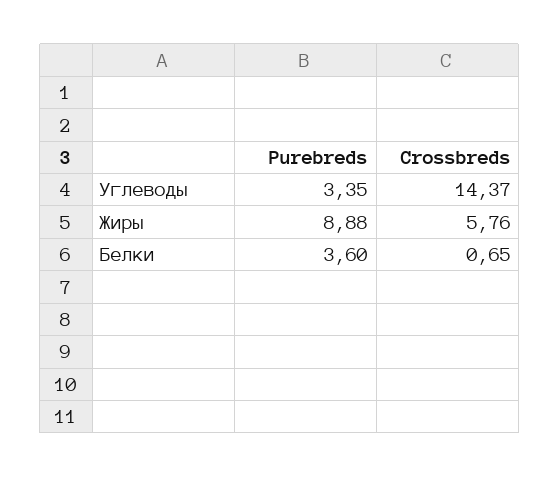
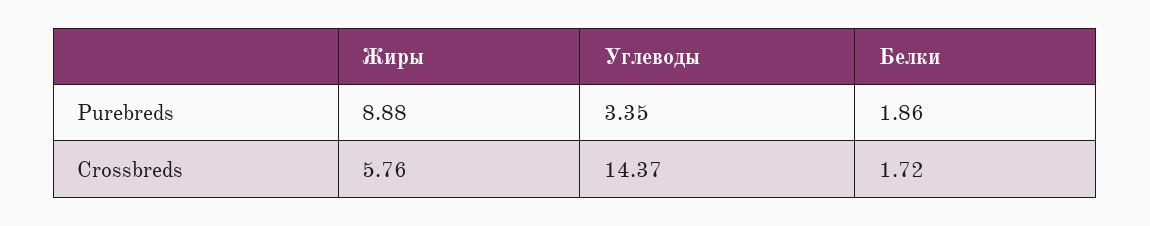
Purebreds, Белки: 3.6 -> 1.86
Crossbreds, Белки: 0.65 -> 1.72

